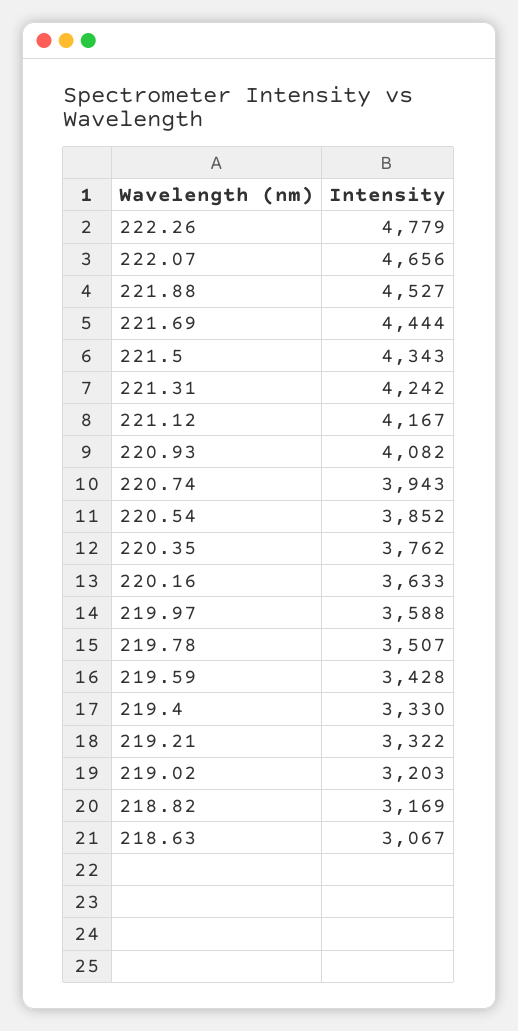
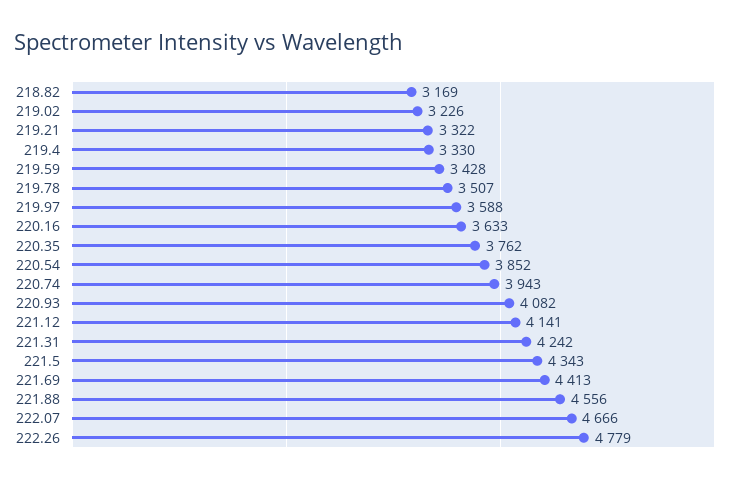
222.07: 4656 -> 4666
221.88: 4527 -> 4556
221.69: 4444 -> 4413
221.12: 4167 -> 4141
219.02: 3203 -> 3226
218.63: 3067 -> none

